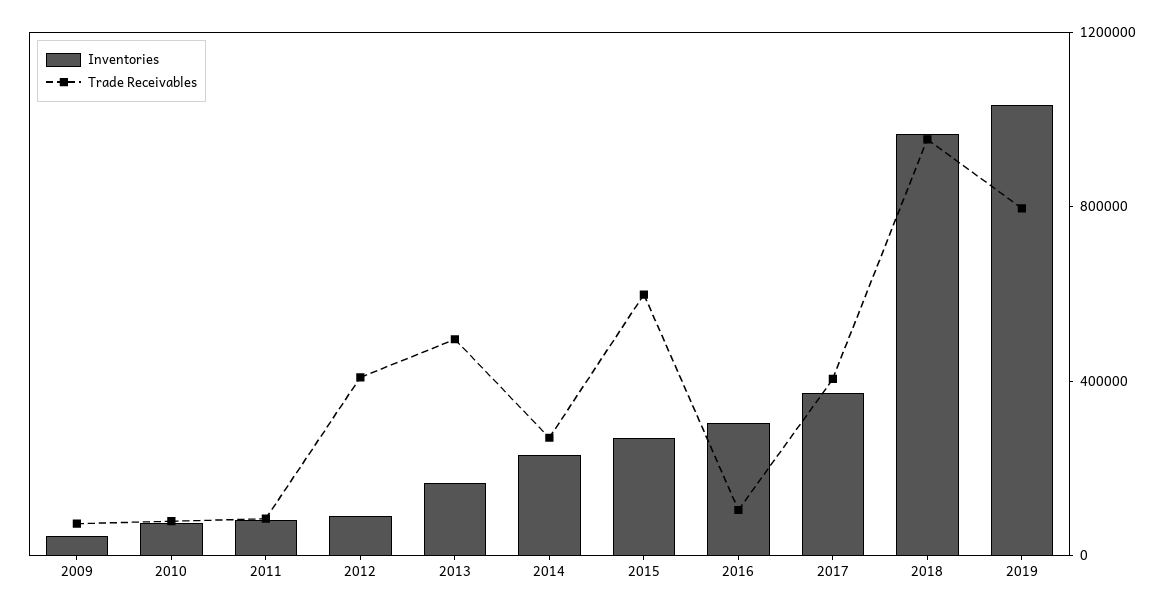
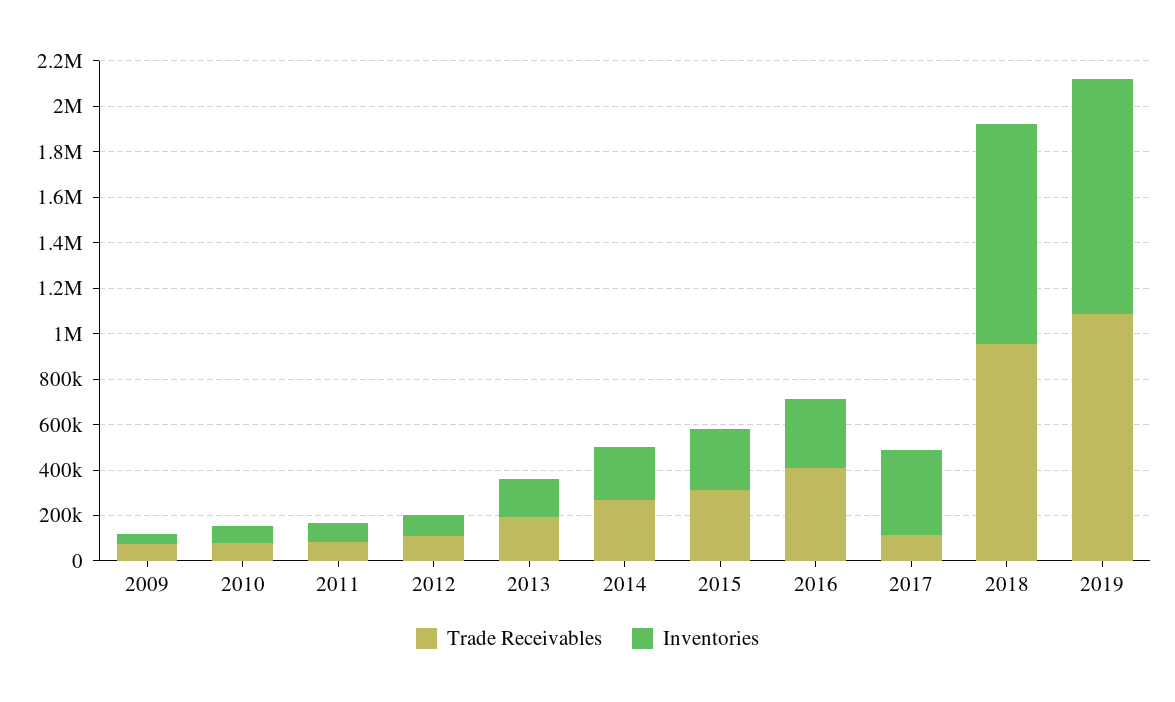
Trade Receivables, 2012: 400000 -> 100000
Trade Receivables, 2013: 500000 -> 200000
Trade Receivables, 2015: 600000 -> 300000
Trade Receivables, 2016: 100000 -> 400000
Trade Receivables, 2017: 400000 -> 100000
Trade Receivables, 2019: 800000 -> 1100000

